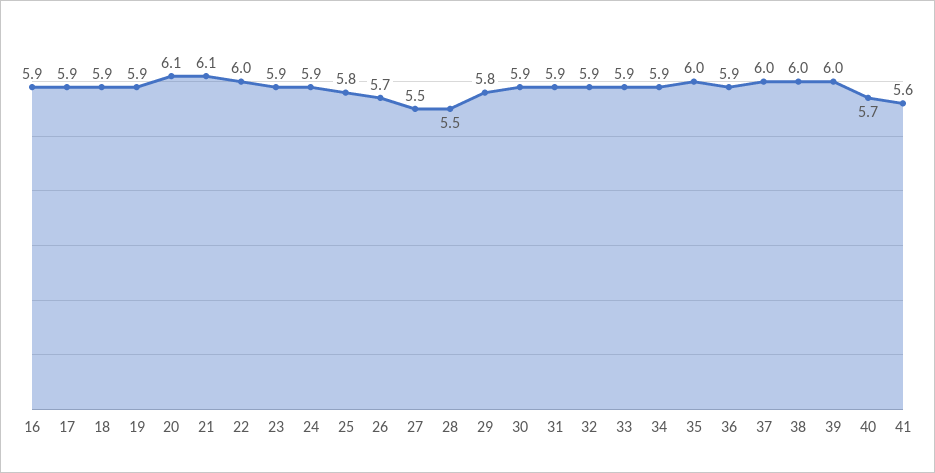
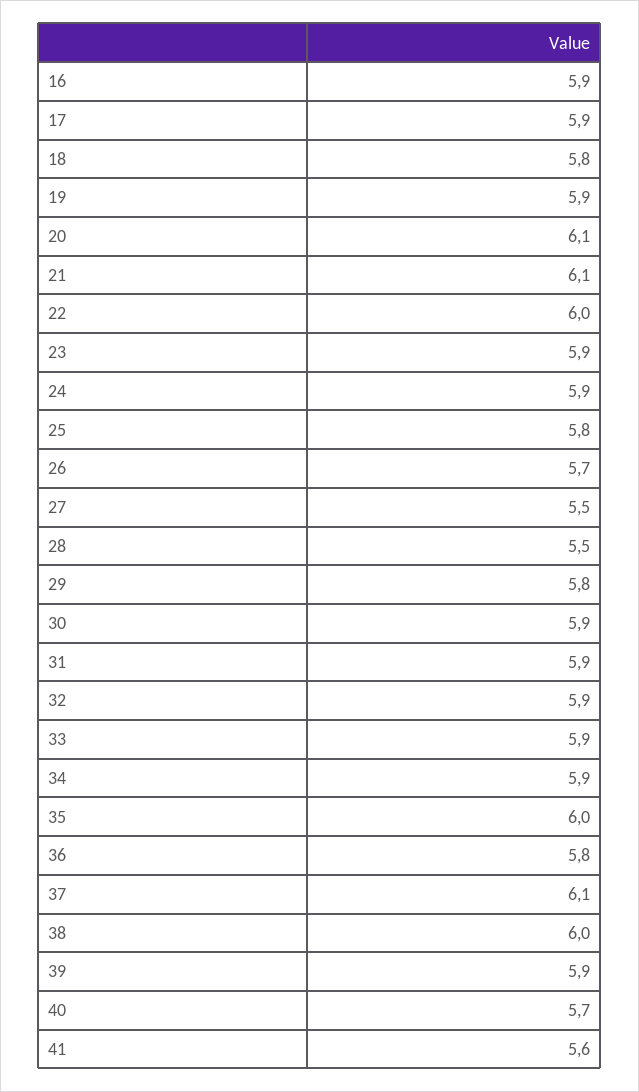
18: 5.9 -> 5.8
36: 5.9 -> 5.8
37: 6 -> 6.1
39: 6 -> 5.9

